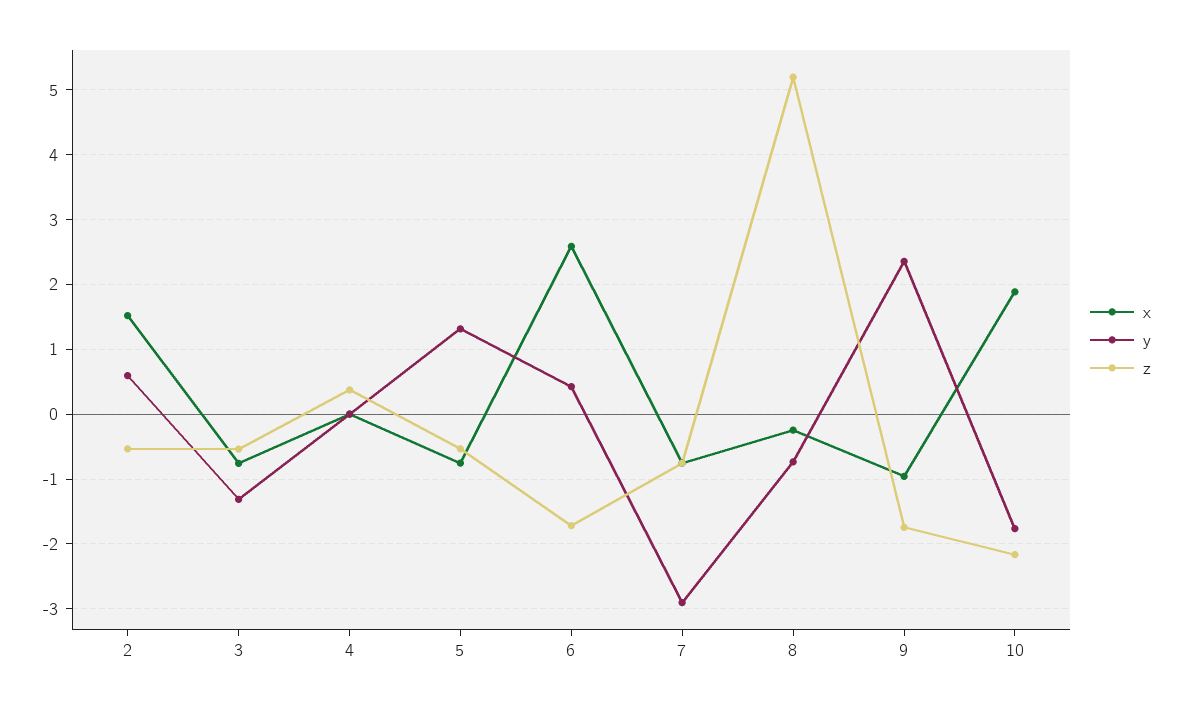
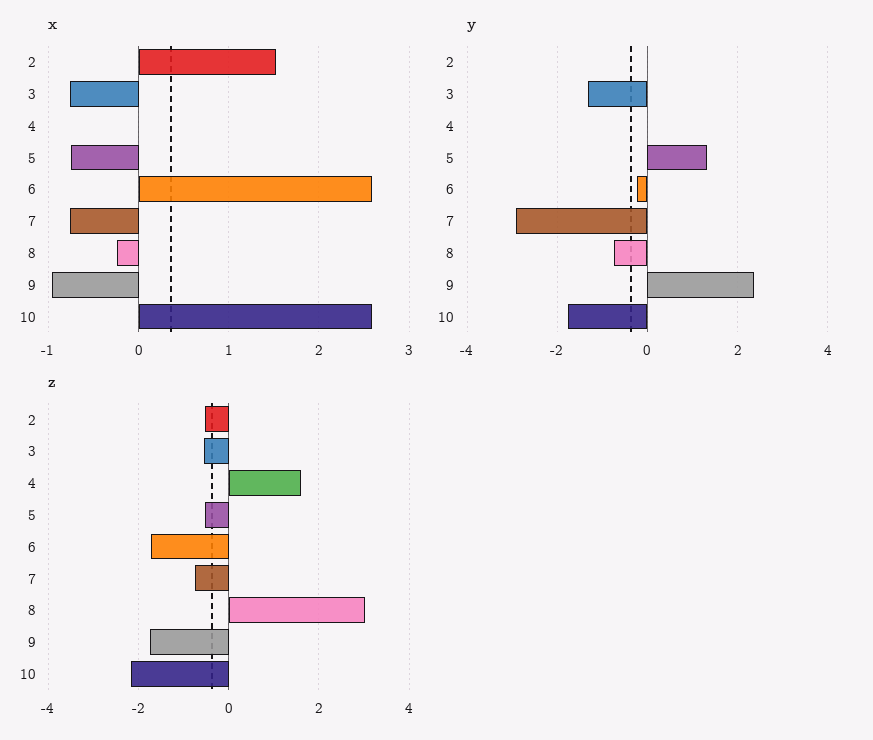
y, 2: 0.6 -> 0
z, 4: 0.4 -> 1.6
y, 6: 0.4 -> -0.2
z, 8: 5.2 -> 3
x, 10: 1.9 -> 2.6

